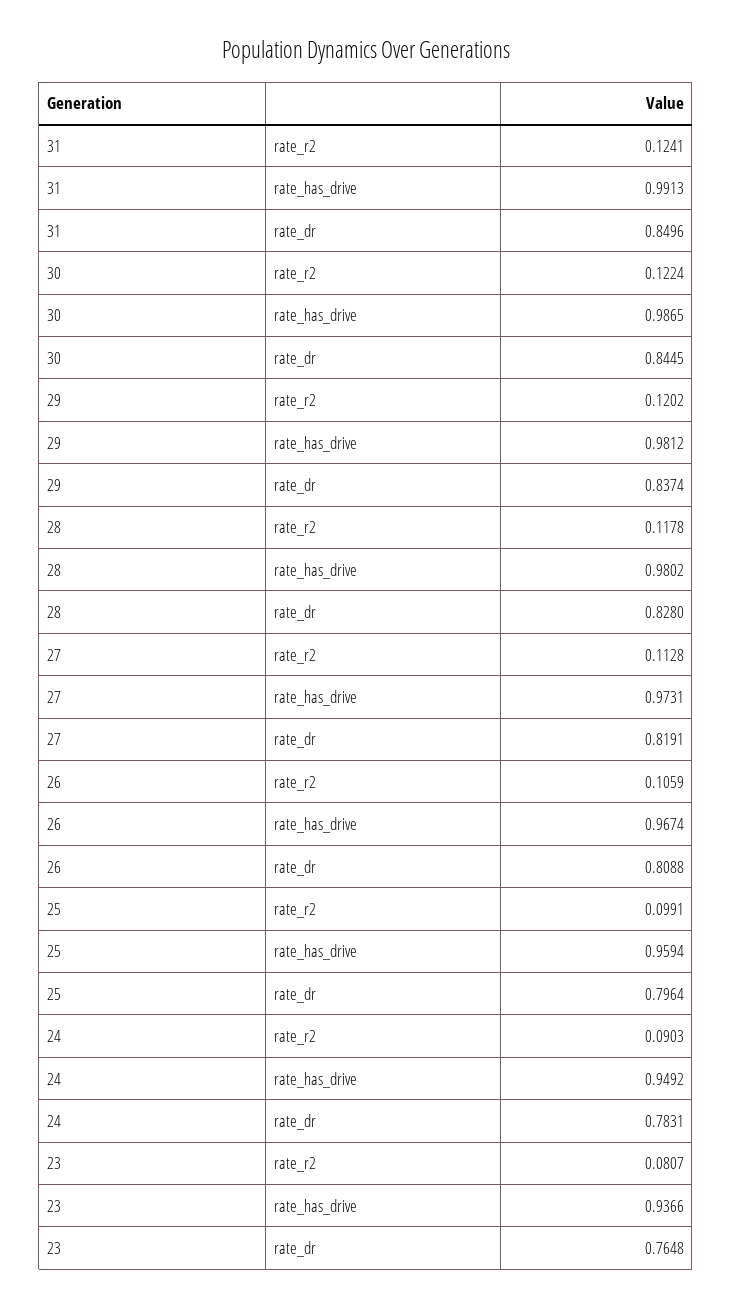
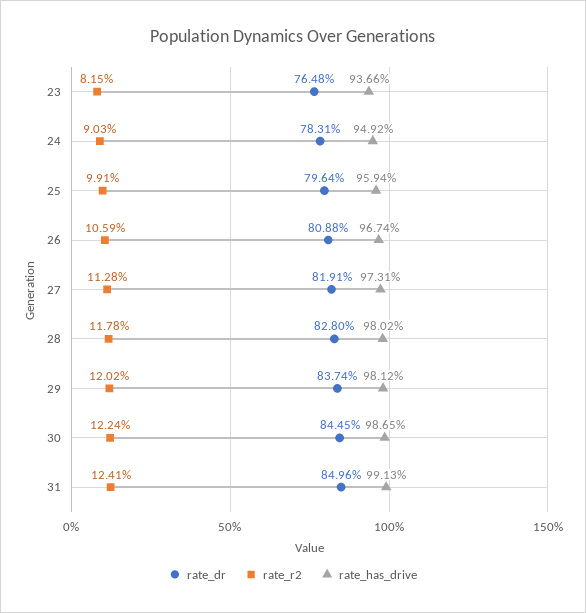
rate_r2, 23: 0.0807 -> 0.0815

